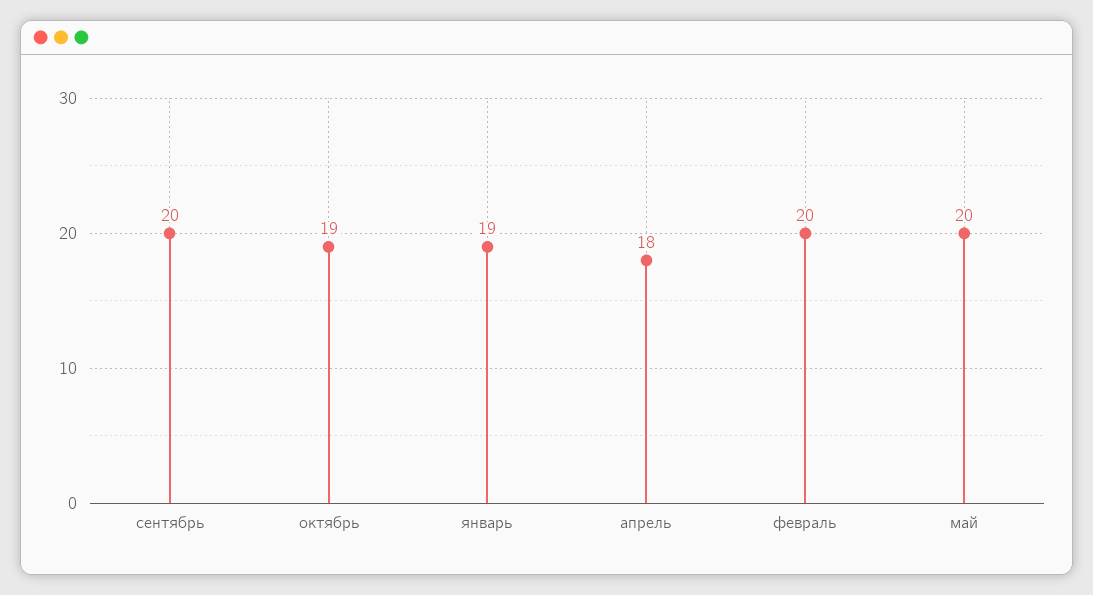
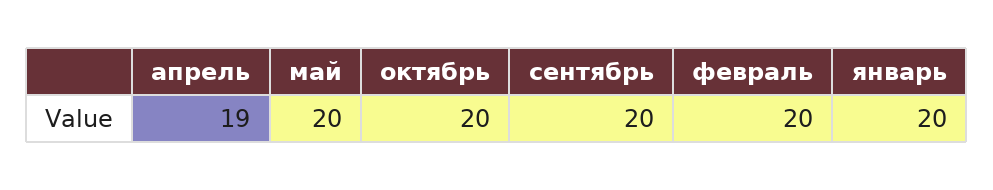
октябрь: 19 -> 20
январь: 19 -> 20
апрель: 18 -> 19

